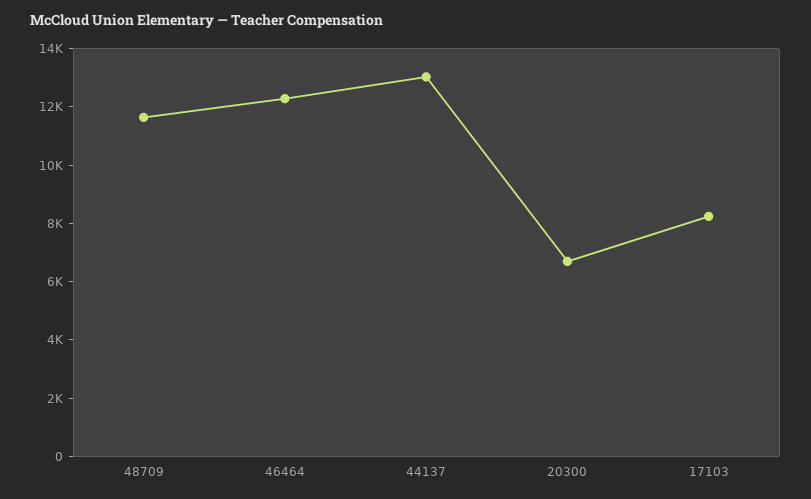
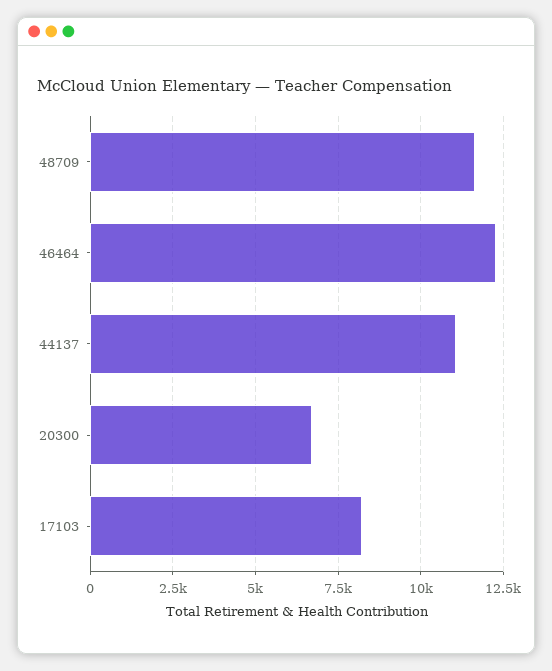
44137: 13000 -> 11000

